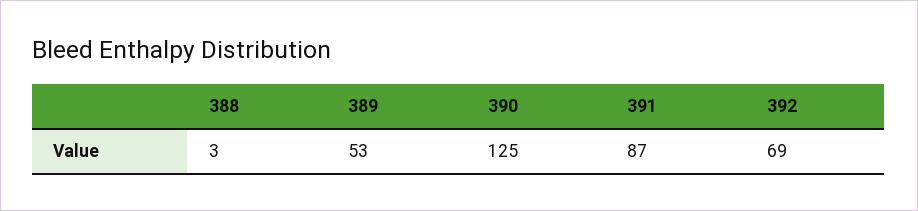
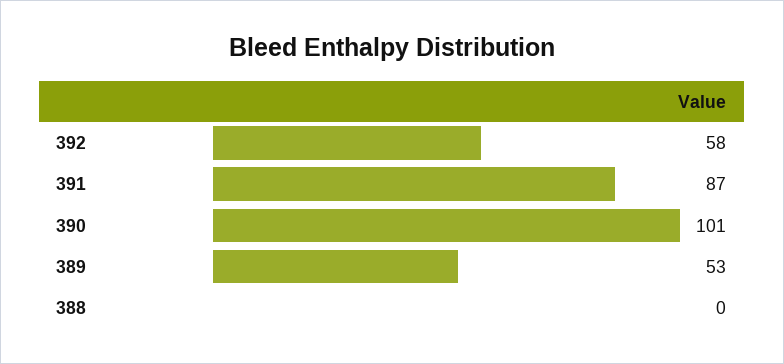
388: 3 -> 0
390: 125 -> 101
392: 69 -> 58

